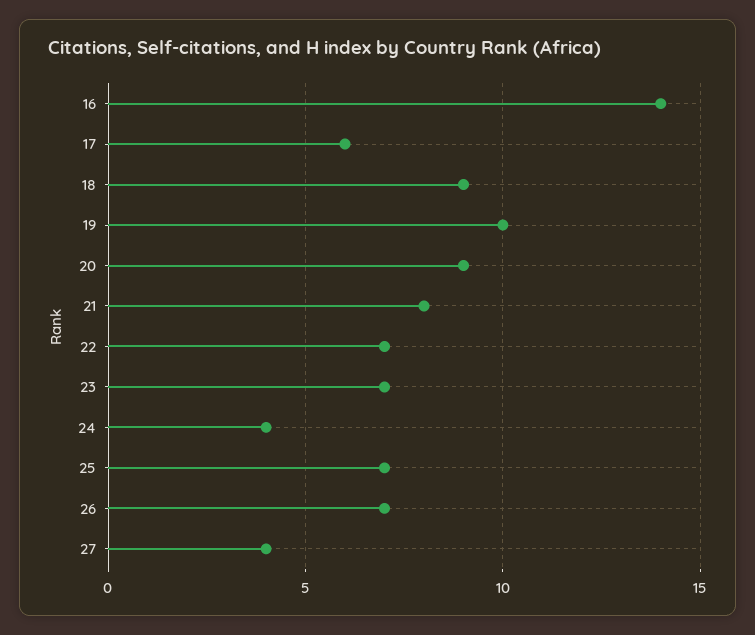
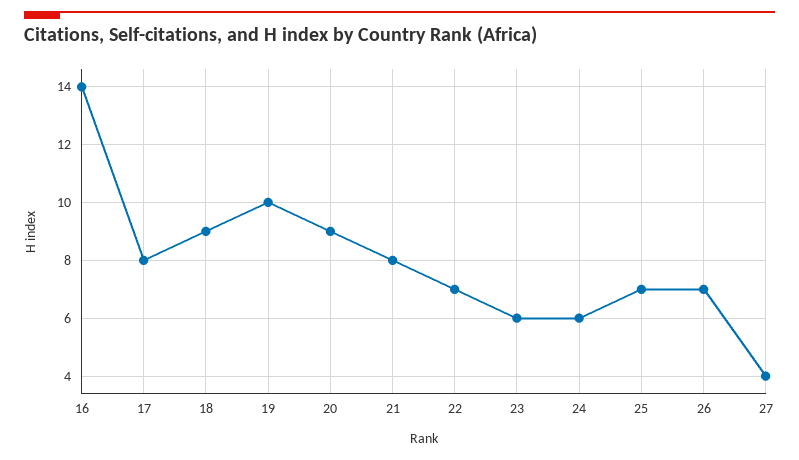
17: 6 -> 8
23: 7 -> 6
24: 4 -> 6

